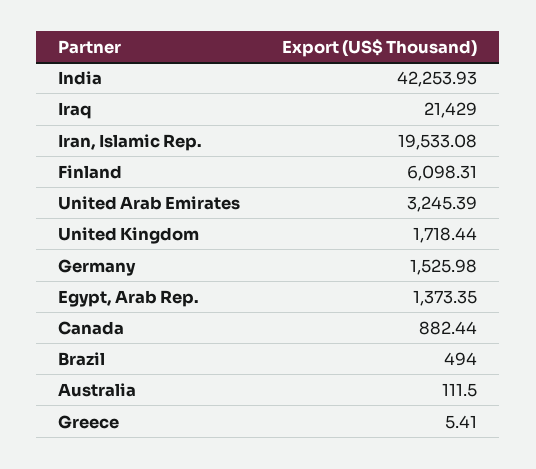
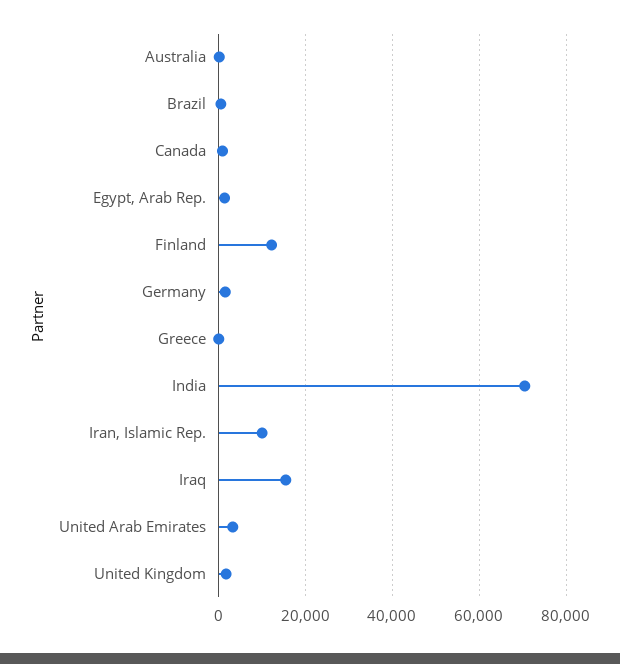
India: 42253.93 -> 70000
Iraq: 21429 -> 16000
Iran, Islamic Rep.: 19533.08 -> 10000
Finland: 6098.31 -> 12000

